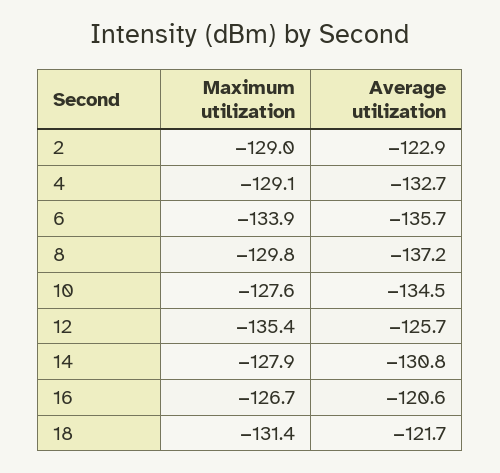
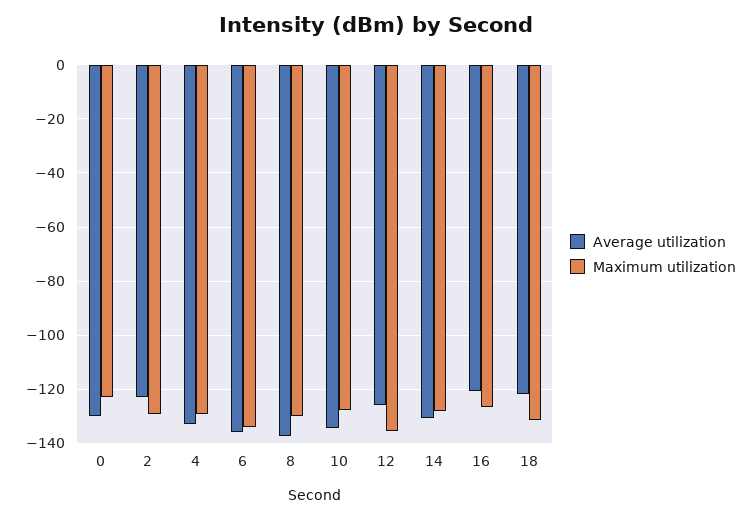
Average utilization, 0: none -> -130
Maximum utilization, 0: none -> -122.5

